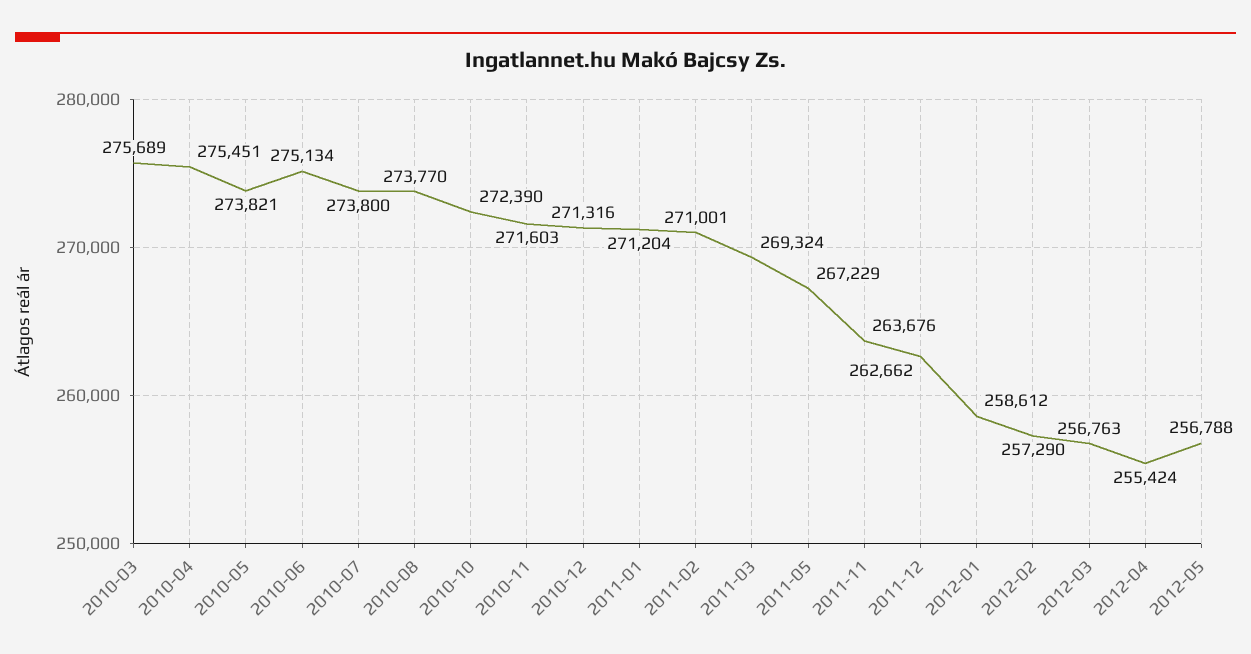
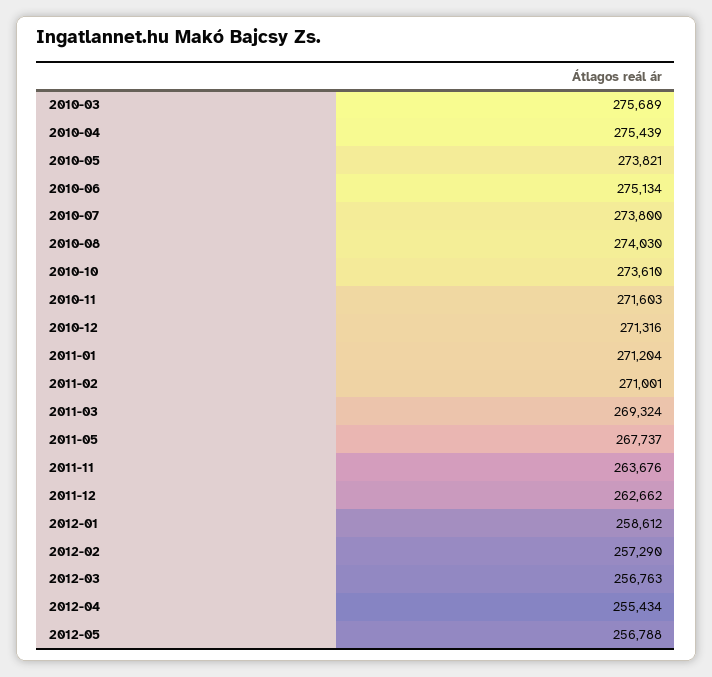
2010-04: 275451 -> 275439
2010-08: 273770 -> 274030
2010-10: 272390 -> 273610
2011-05: 267229 -> 267737
2012-04: 255424 -> 255434

